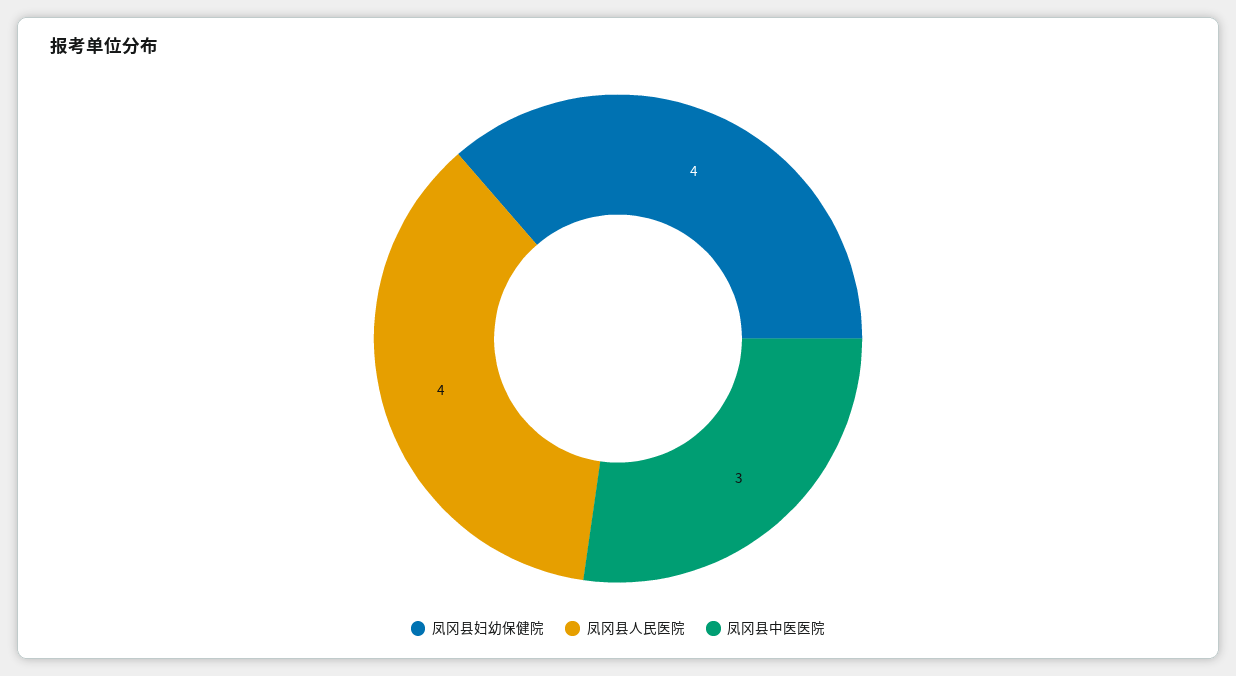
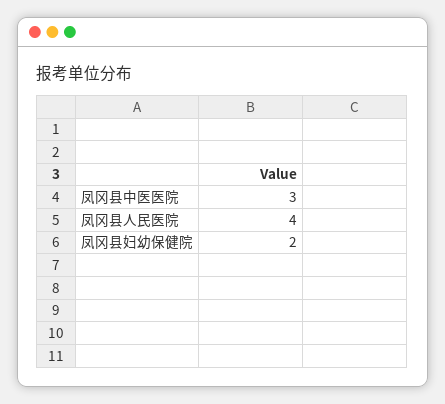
凤冈县妇幼保健院: 4 -> 2

